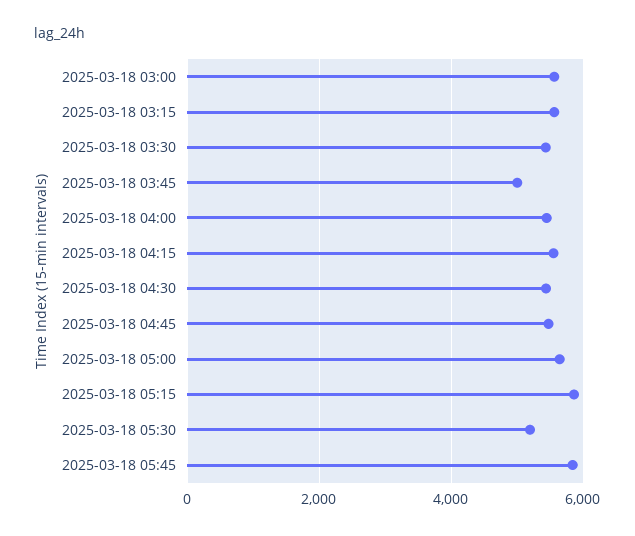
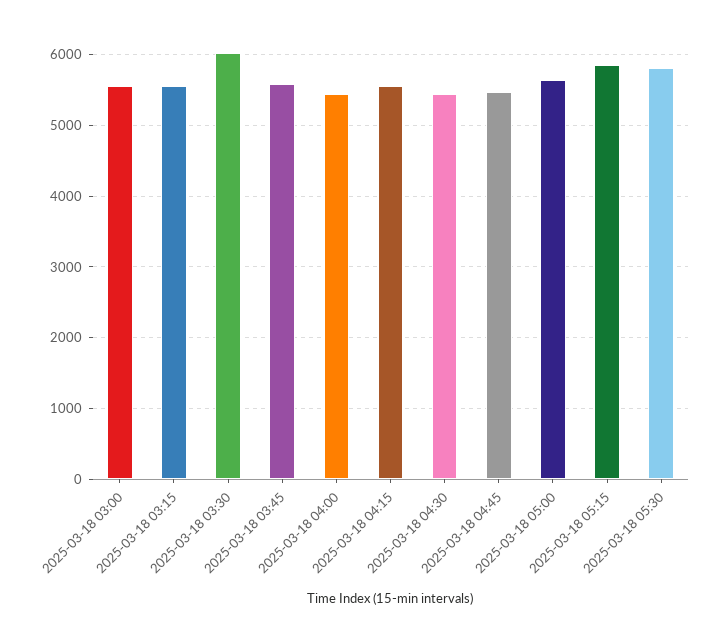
2025-03-18 03:30: 5400 -> 6000
2025-03-18 03:45: 5000 -> 5600
2025-03-18 05:30: 5200 -> 5800
2025-03-18 05:45: 5800 -> none

